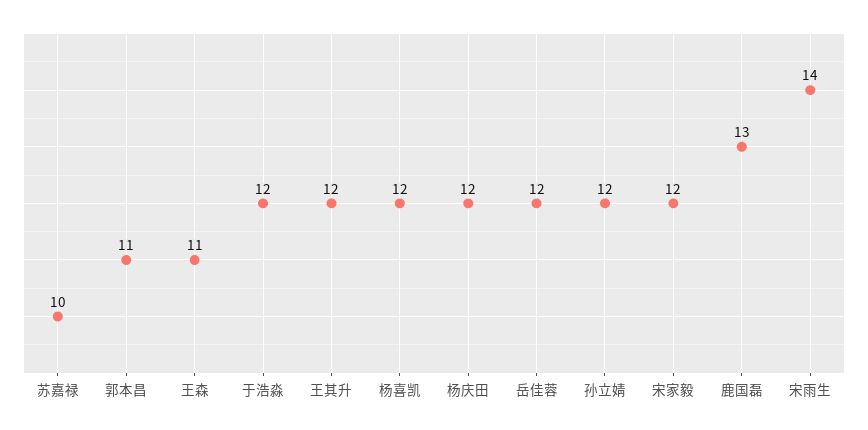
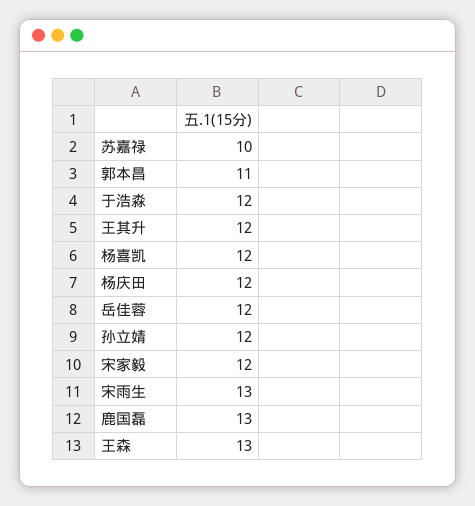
王森: 11 -> 13
宋雨生: 14 -> 13

